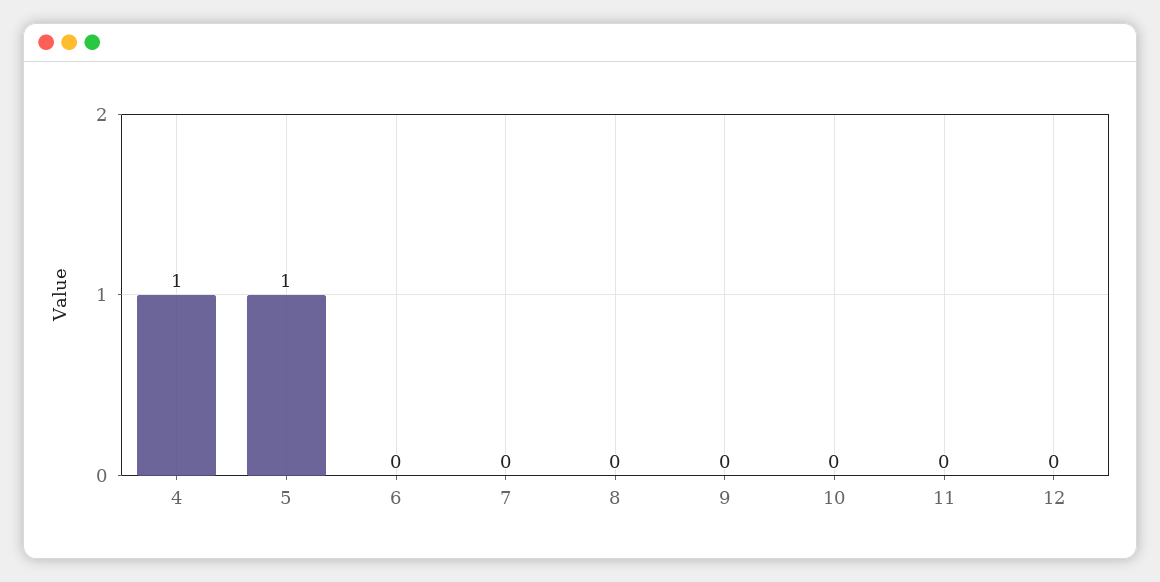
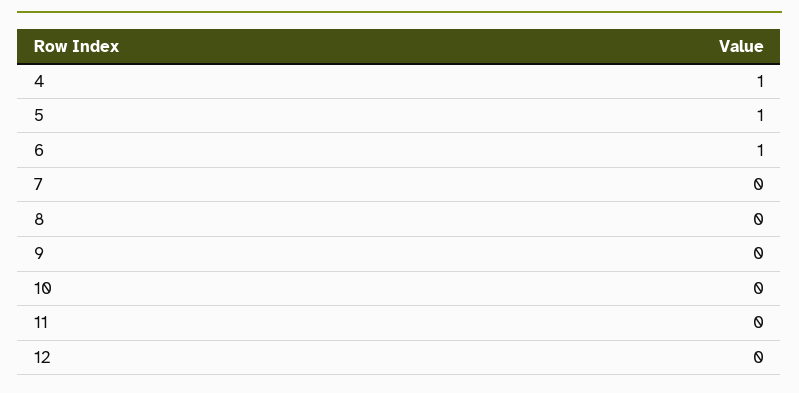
6: 0 -> 1

